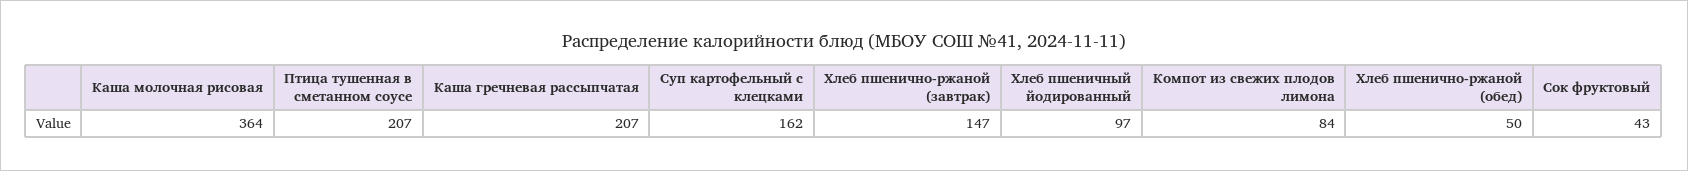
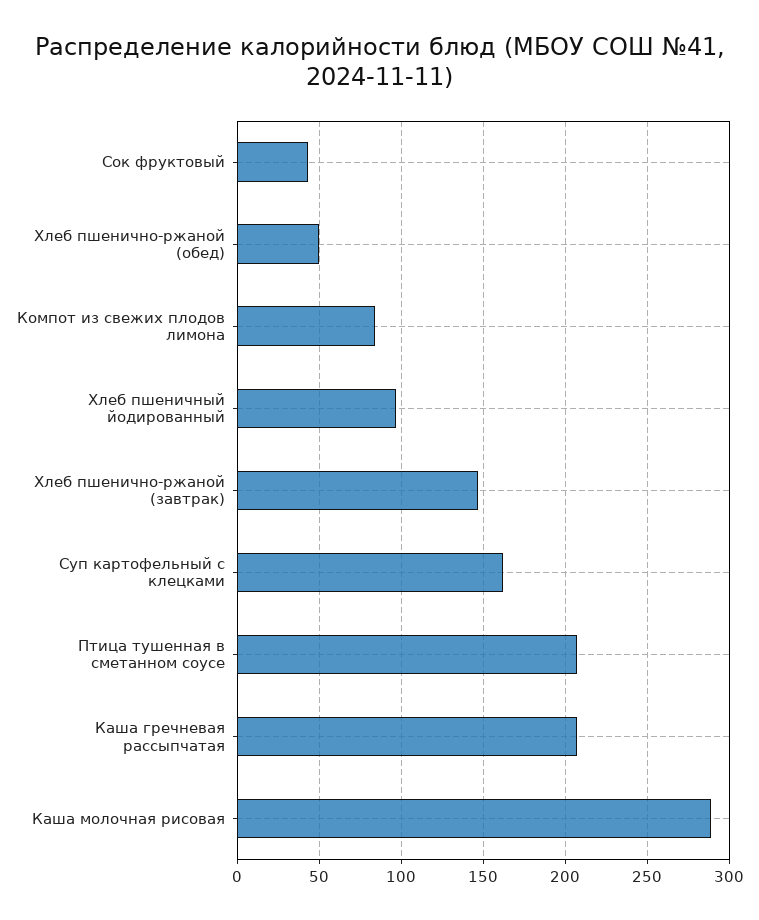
Каша молочная рисовая: 364 -> 290

